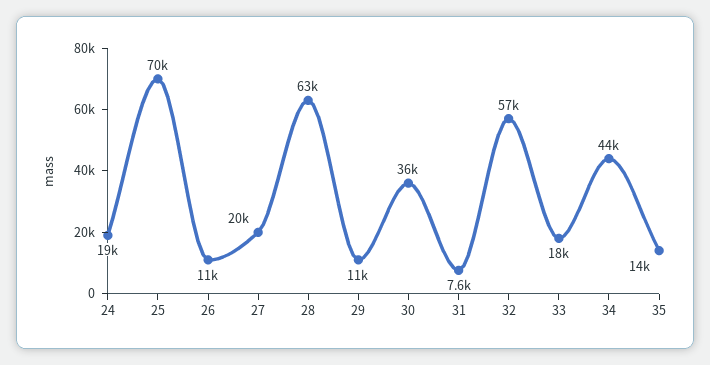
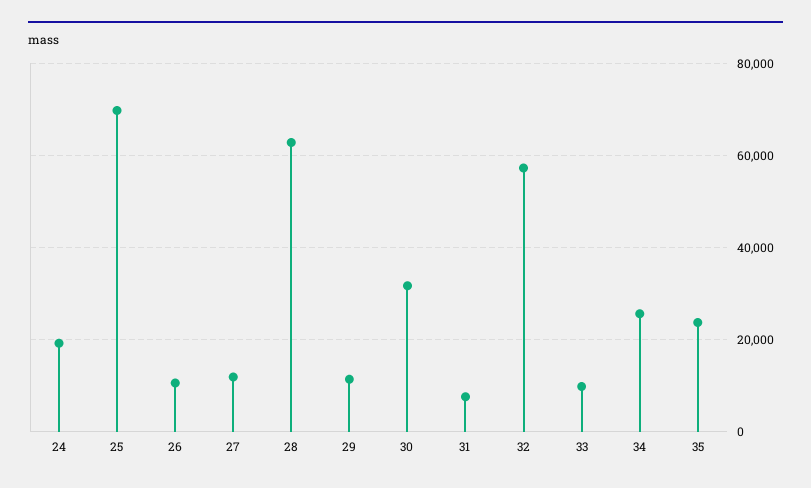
27: 20000 -> 12000
30: 36000 -> 32000
33: 18000 -> 10000
34: 44000 -> 26000
35: 14000 -> 24000

